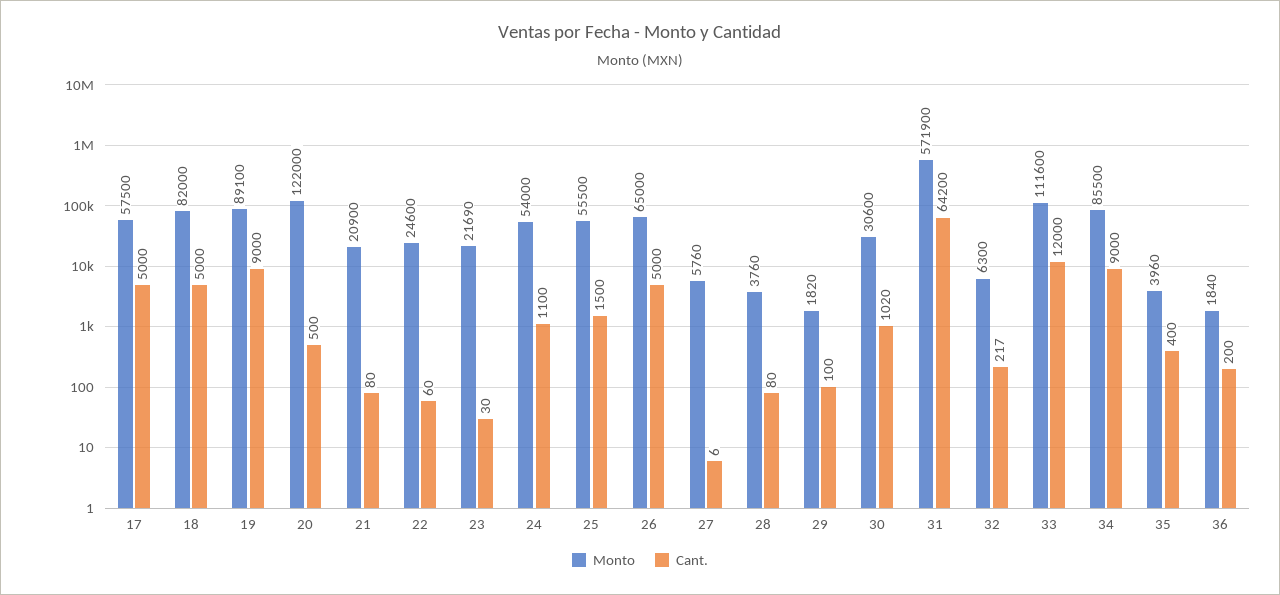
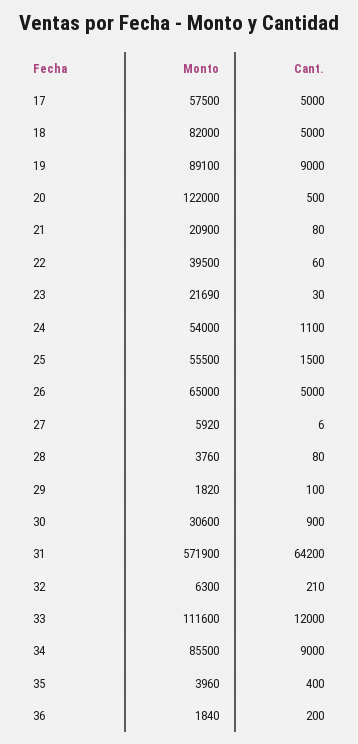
Monto, 22: 24600 -> 39500
Monto, 27: 5760 -> 5920
Cant., 30: 1020 -> 900
Cant., 32: 217 -> 210

